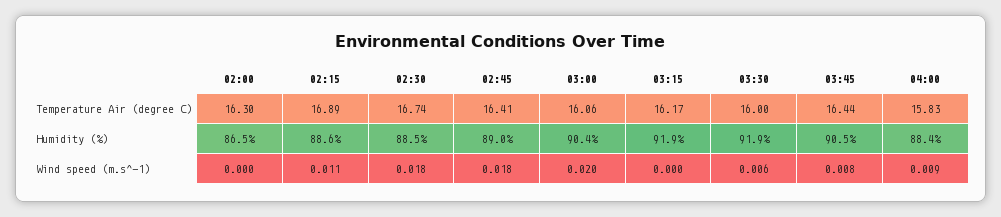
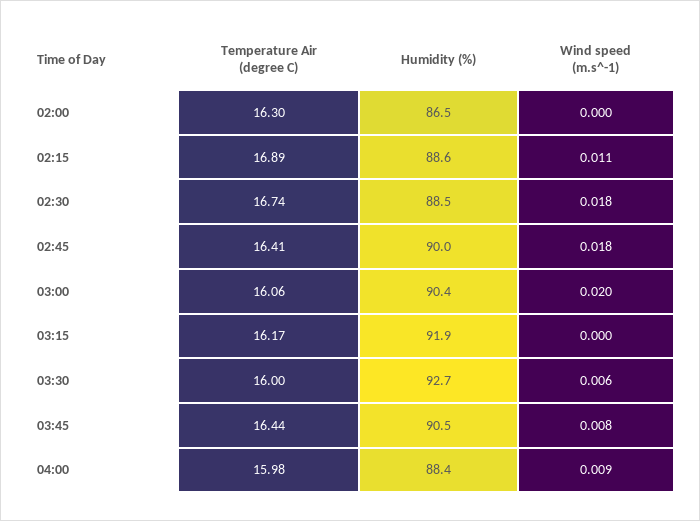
04:00, Temperature Air (degree C): 15.83 -> 15.98
02:45, Humidity (%): 89 -> 90
03:30, Humidity (%): 91.9 -> 92.7

